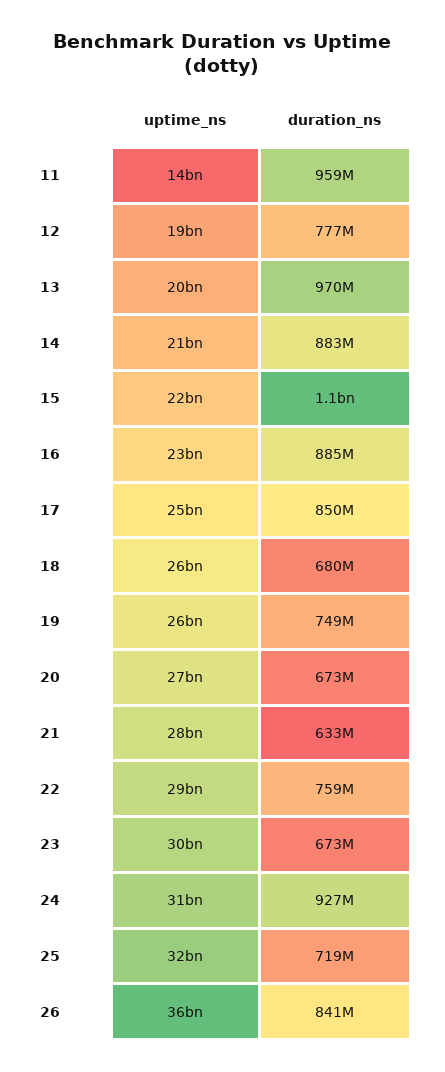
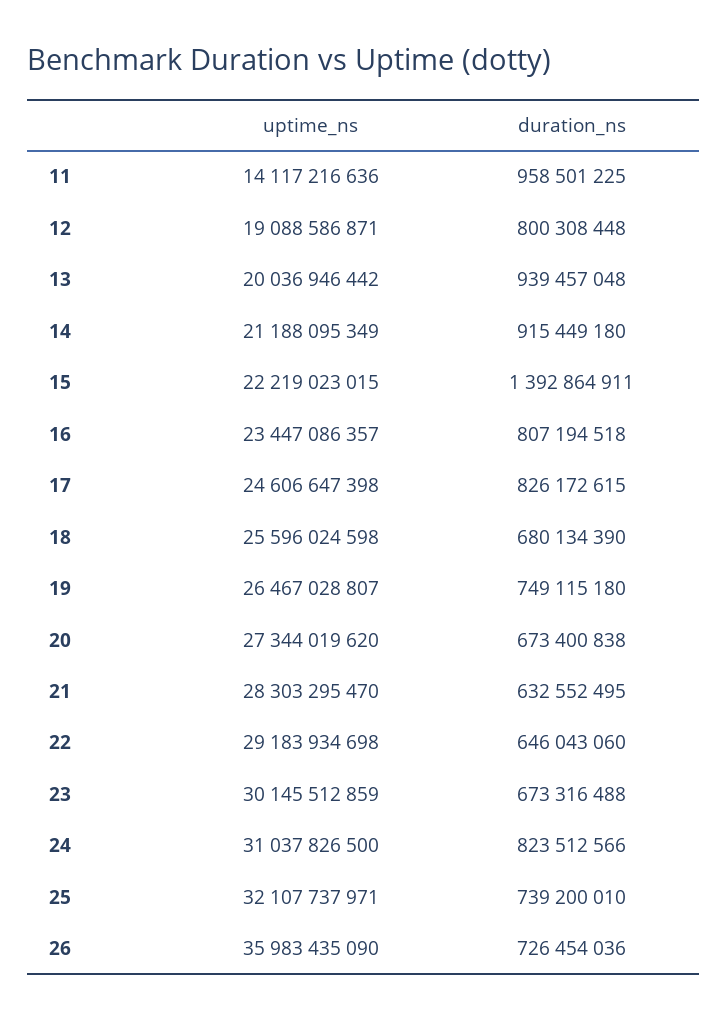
duration_ns, 12: 777000000 -> 800308448
duration_ns, 13: 970000000 -> 939457048
duration_ns, 14: 883000000 -> 915449180
duration_ns, 15: 1100000000 -> 1392864911
duration_ns, 16: 885000000 -> 807194518
duration_ns, 17: 850000000 -> 826172615
duration_ns, 22: 759000000 -> 646043060
duration_ns, 24: 927000000 -> 823512566
duration_ns, 25: 719000000 -> 739200010
duration_ns, 26: 841000000 -> 726454036

